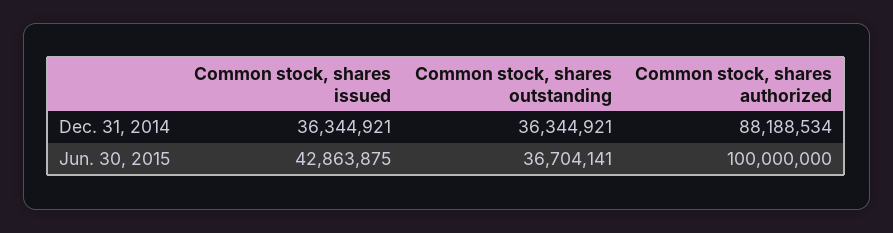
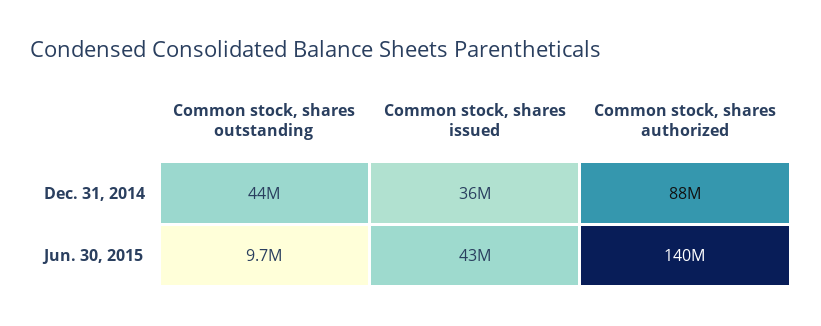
Common stock, shares outstanding, Dec. 31, 2014: 36344921 -> 44000000
Common stock, shares outstanding, Jun. 30, 2015: 36704141 -> 9700000
Common stock, shares authorized, Jun. 30, 2015: 100000000 -> 140000000

